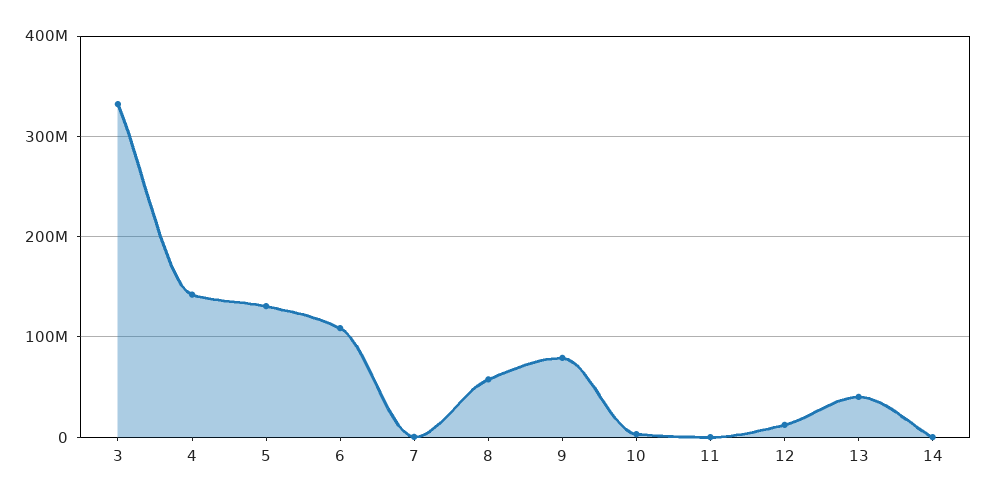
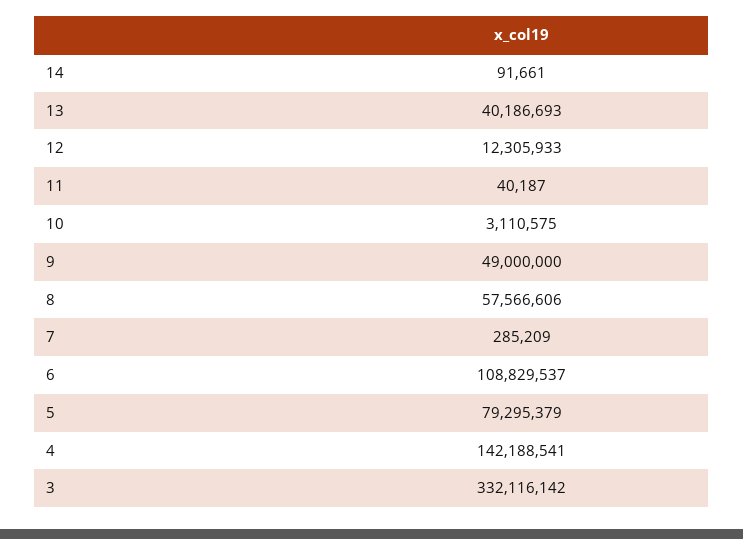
5: 130000000 -> 79295379
9: 80000000 -> 49000000

